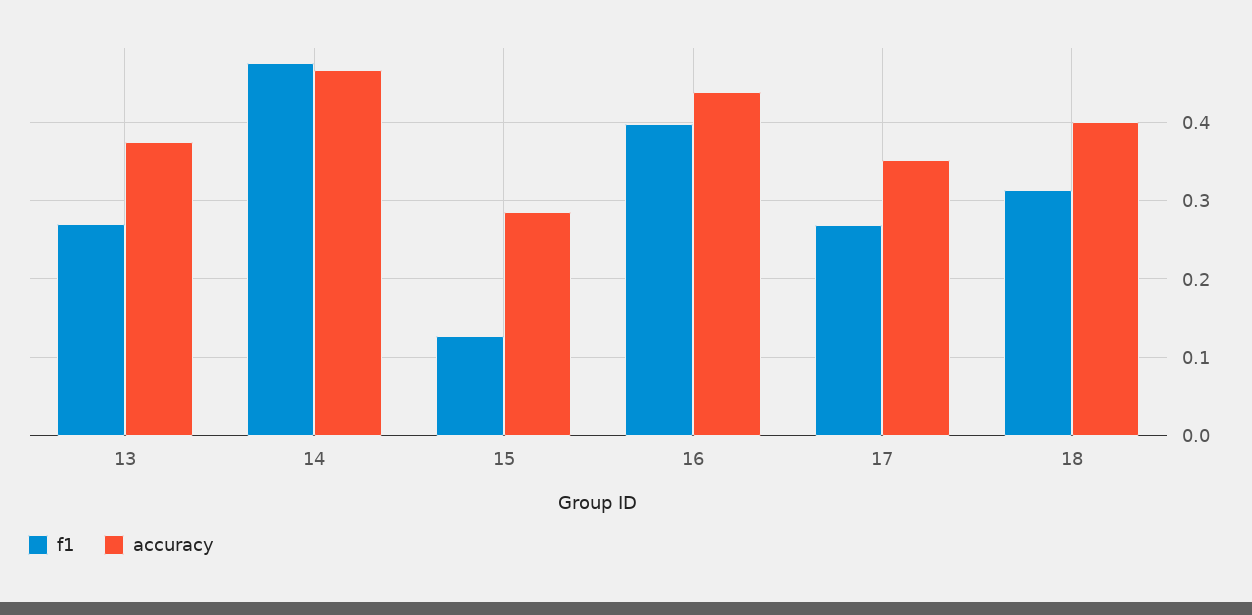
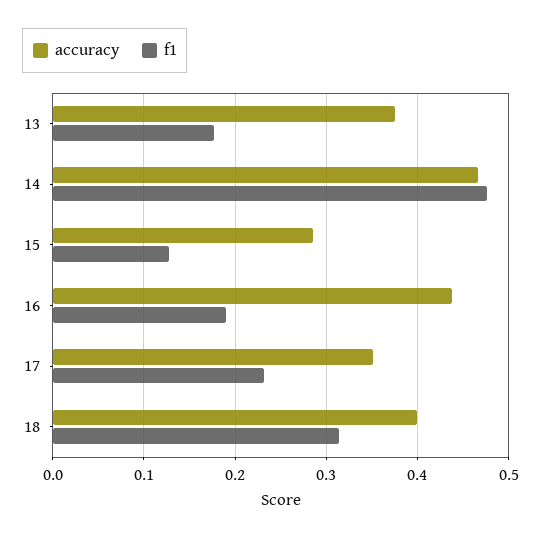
f1, 13: 0.27 -> 0.18
f1, 16: 0.4 -> 0.19
f1, 17: 0.27 -> 0.23

